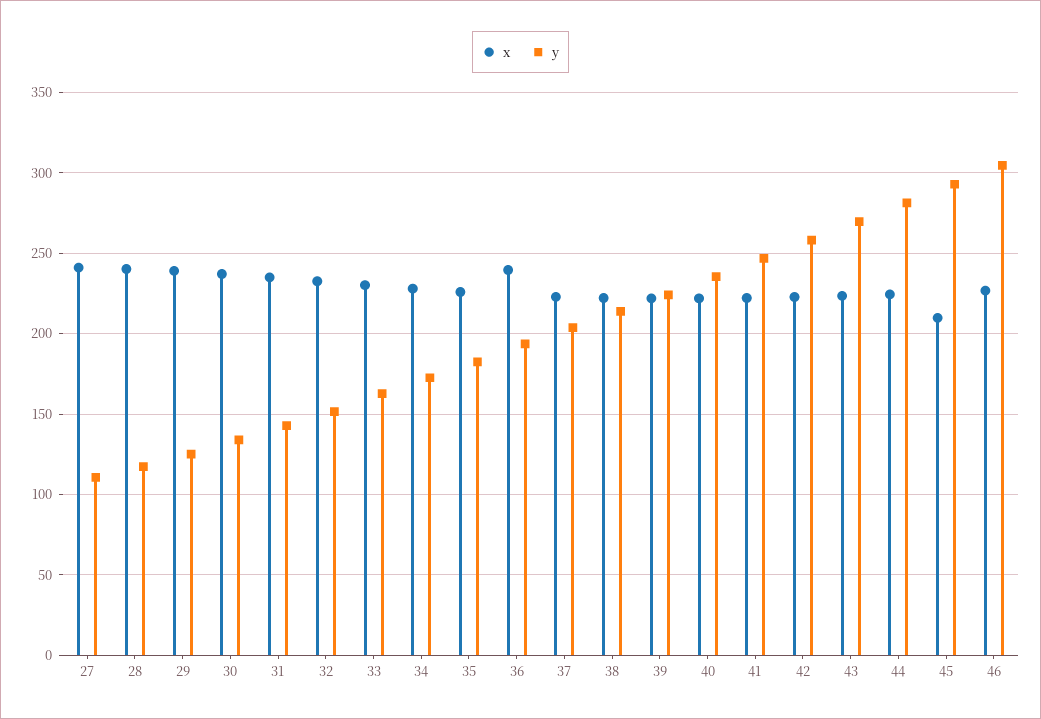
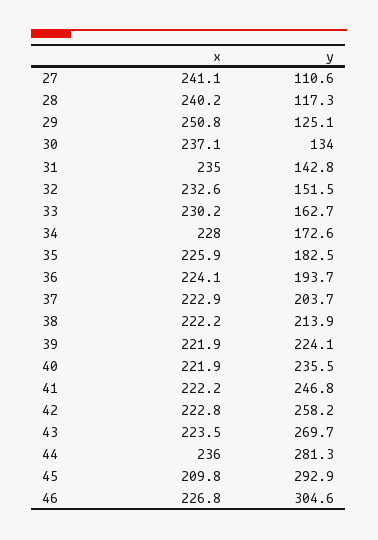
x, 29: 240 -> 250.8
x, 36: 240 -> 224.1
x, 44: 225 -> 236

